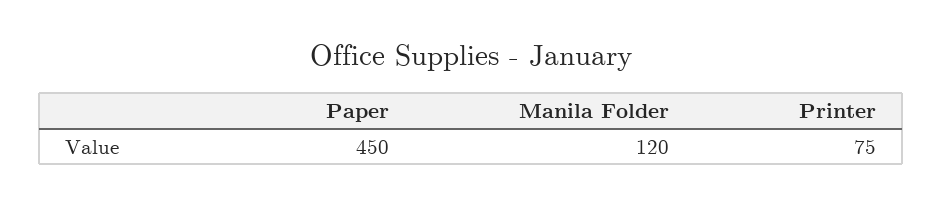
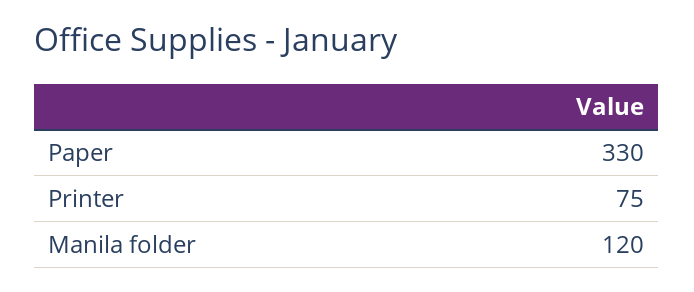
Paper: 450 -> 330

